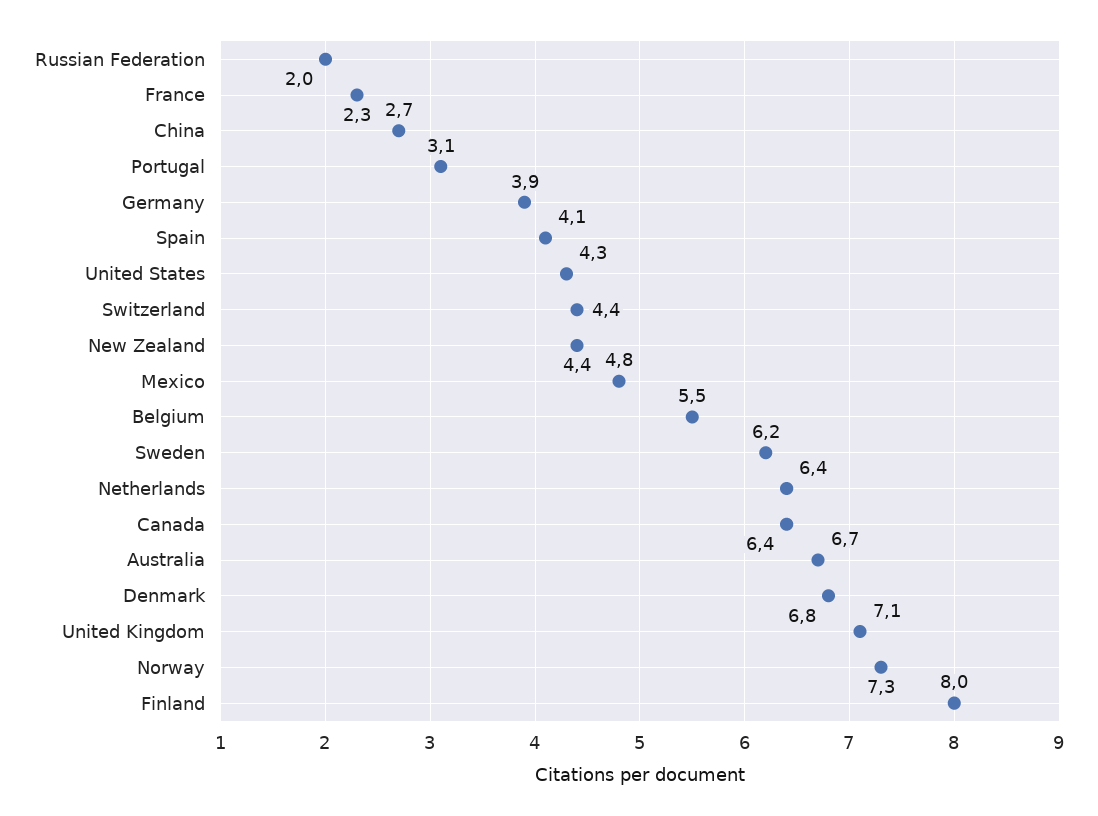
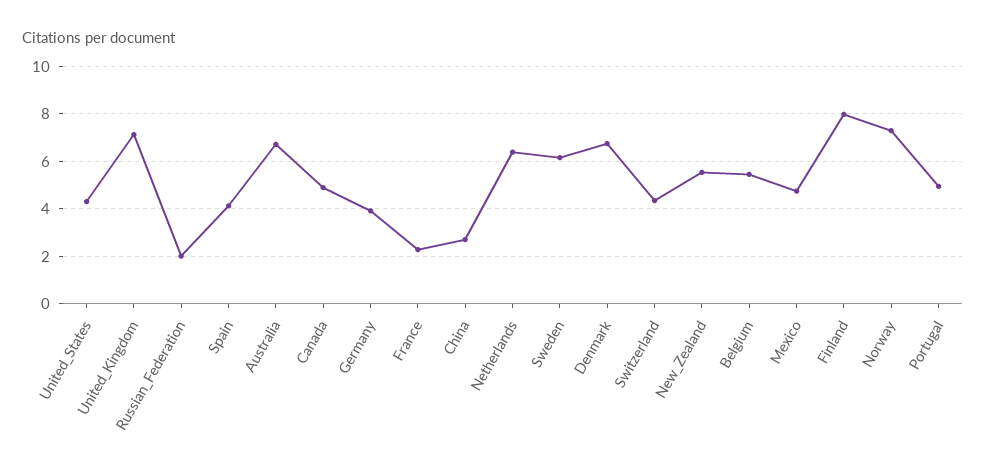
Portugal: 3.1 -> 5
New Zealand: 4.4 -> 5.5
Canada: 6.4 -> 5

